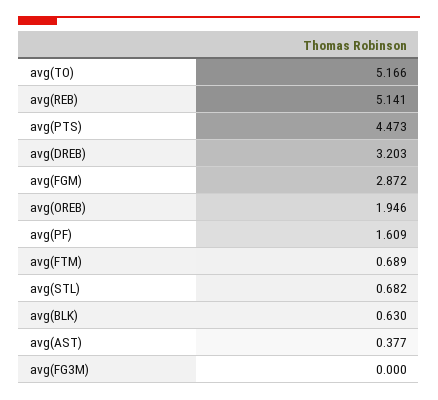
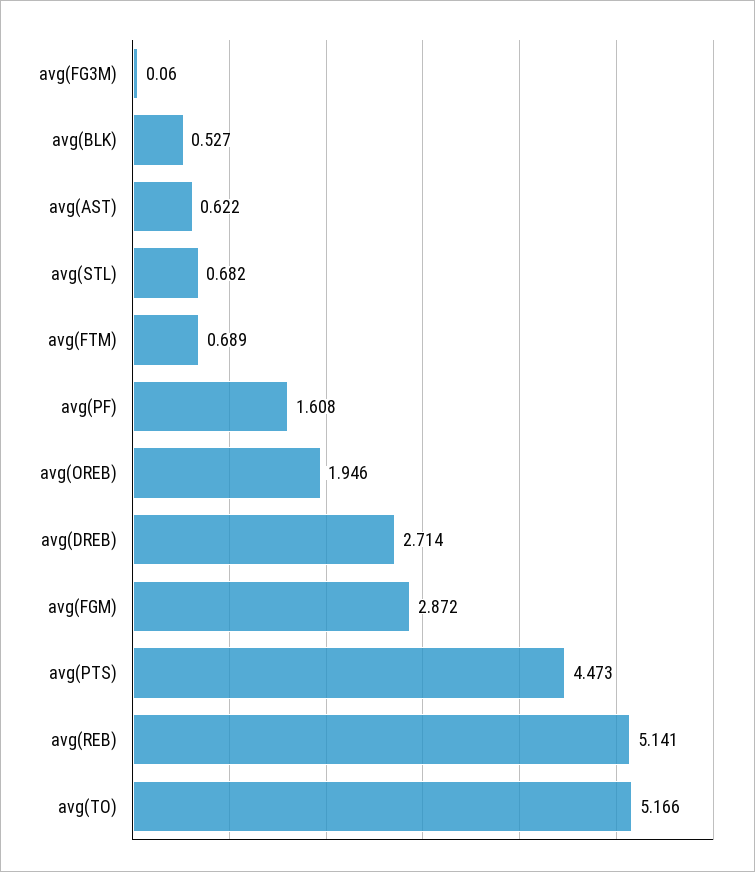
avg(DREB): 3.203 -> 2.714
avg(PF): 1.609 -> 1.608
avg(BLK): 0.63 -> 0.527
avg(AST): 0.377 -> 0.622
avg(FG3M): 0 -> 0.06

